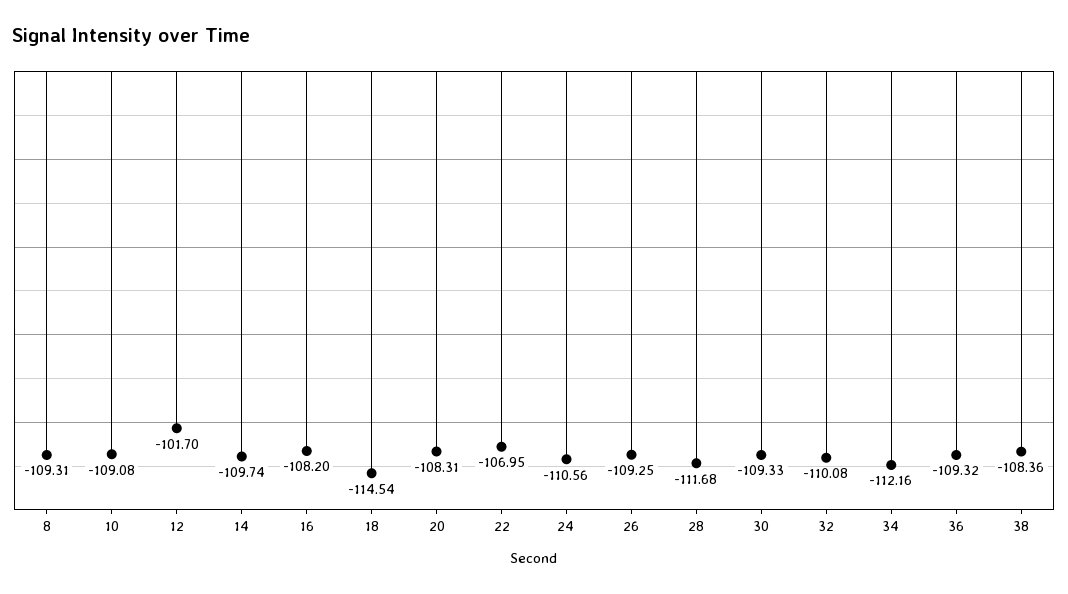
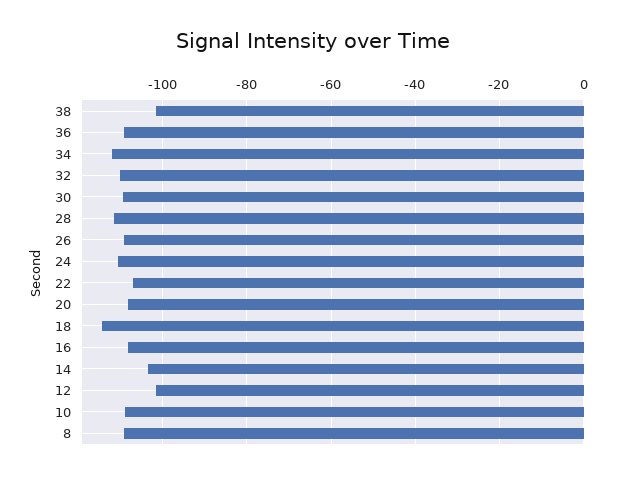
14: -109.74 -> -104
38: -108.36 -> -102

